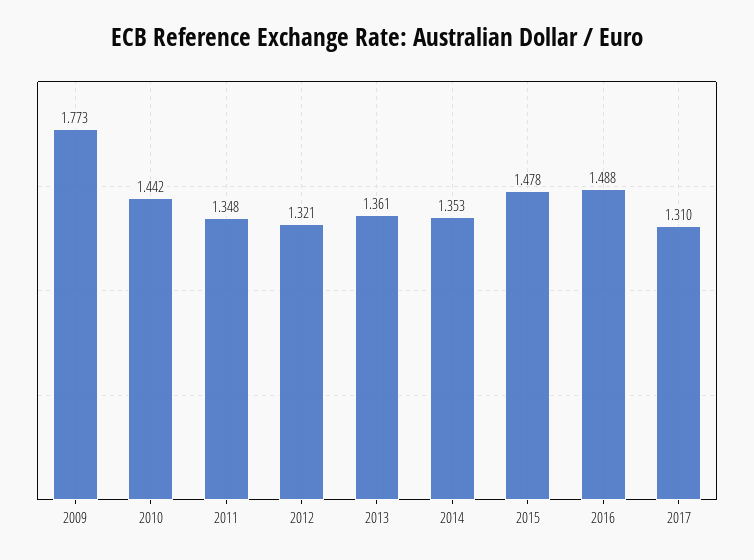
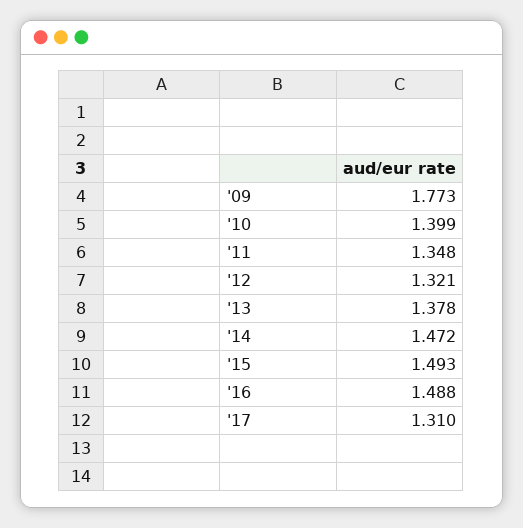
2010: 1.442 -> 1.399
2013: 1.361 -> 1.378
2014: 1.353 -> 1.472
2015: 1.478 -> 1.493

